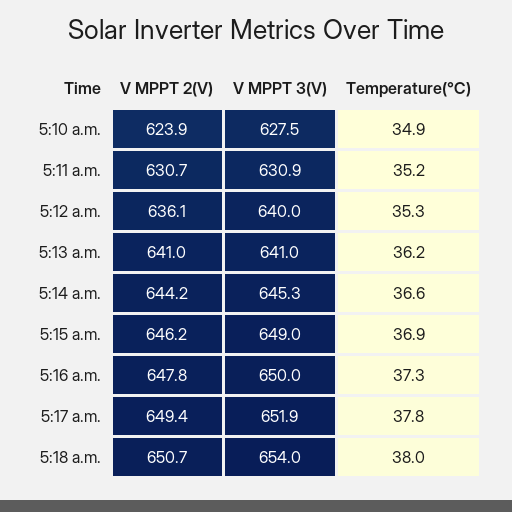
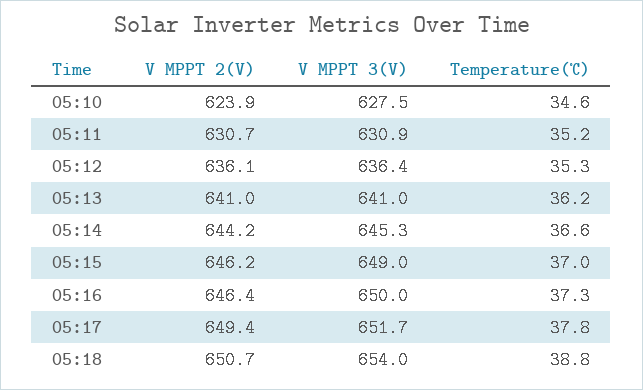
Temperature(℃), 5:10 a.m.: 34.9 -> 34.6
V MPPT 3(V), 5:12 a.m.: 640 -> 636.4
Temperature(℃), 5:15 a.m.: 36.9 -> 37
V MPPT 2(V), 5:16 a.m.: 647.8 -> 646.4
V MPPT 3(V), 5:17 a.m.: 651.9 -> 651.7
Temperature(℃), 5:18 a.m.: 38 -> 38.8

